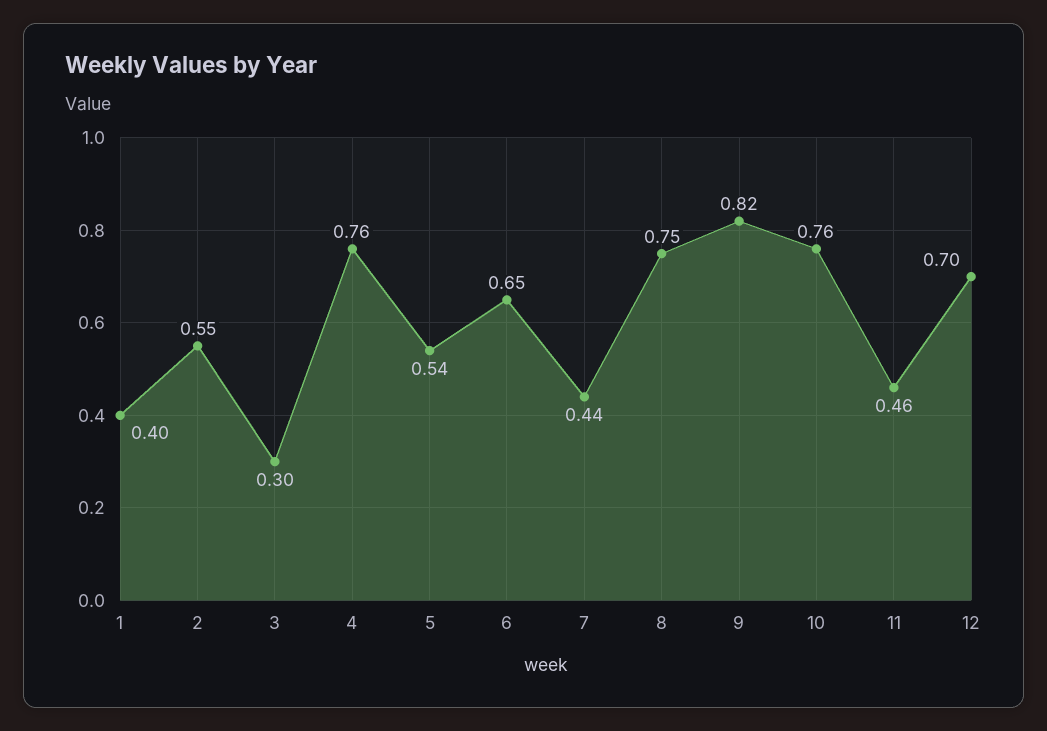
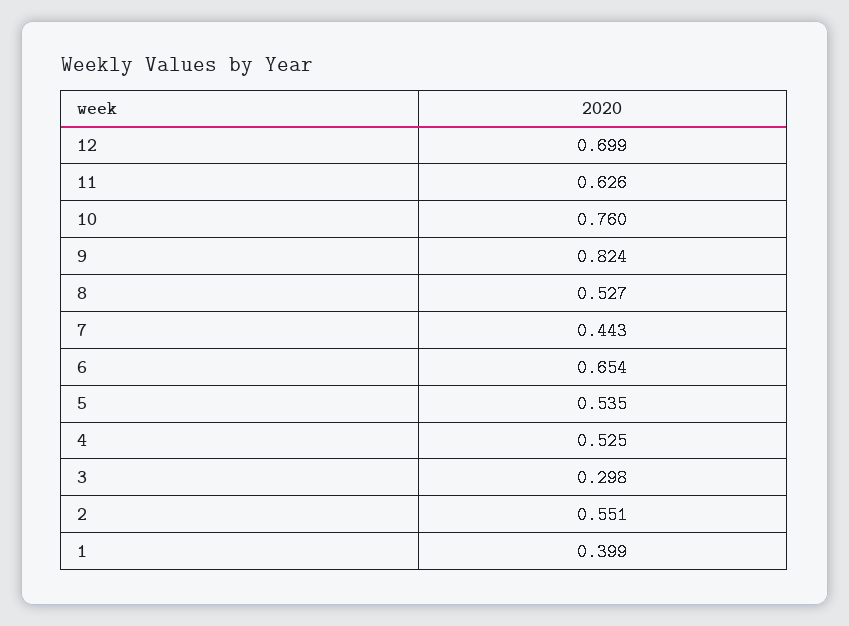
4: 0.76 -> 0.525
8: 0.75 -> 0.527
11: 0.46 -> 0.626

